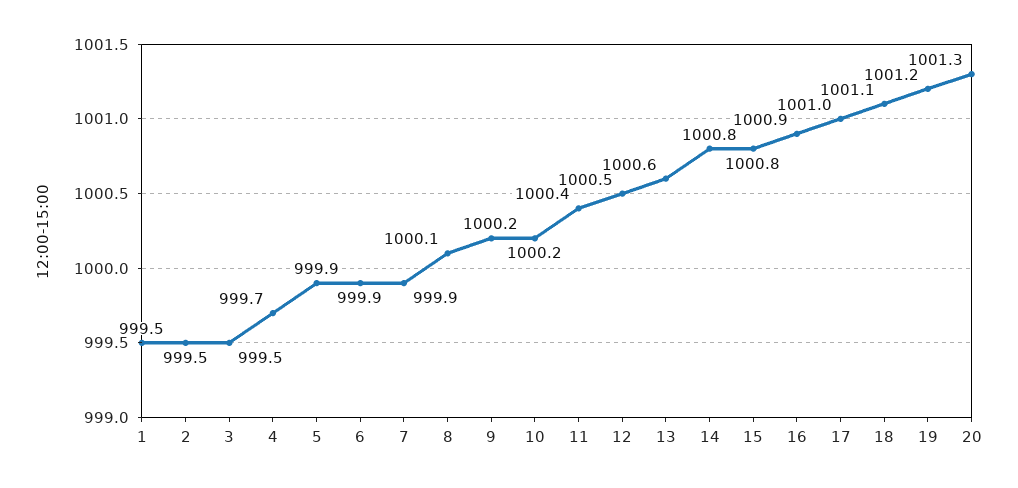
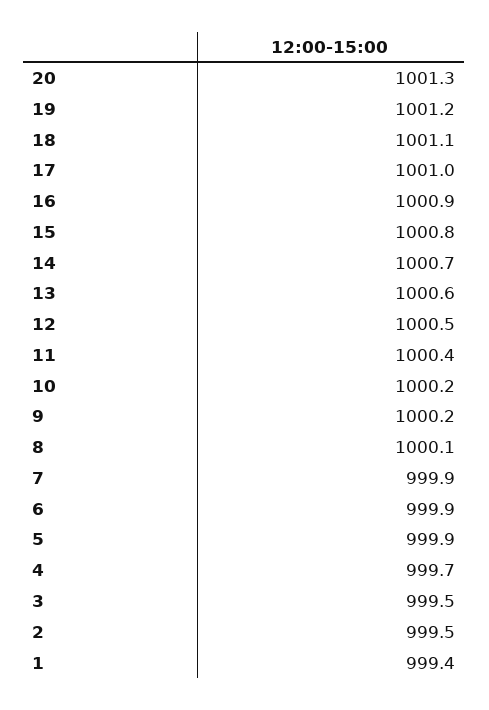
1: 999.5 -> 999.4
14: 1000.8 -> 1000.7

